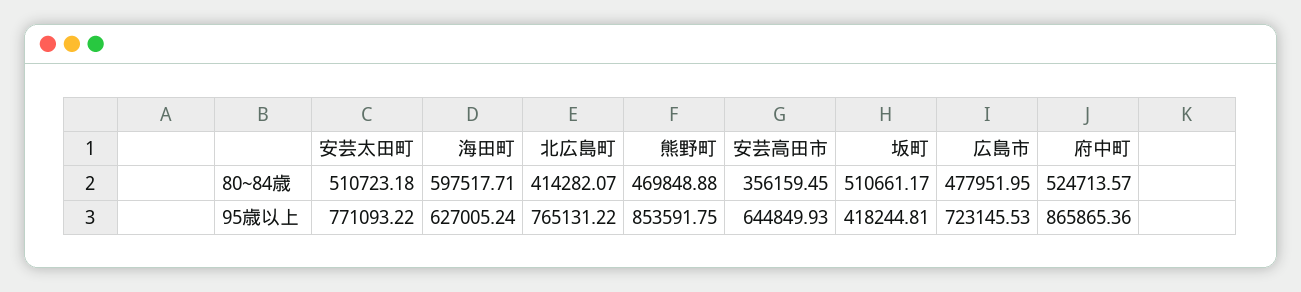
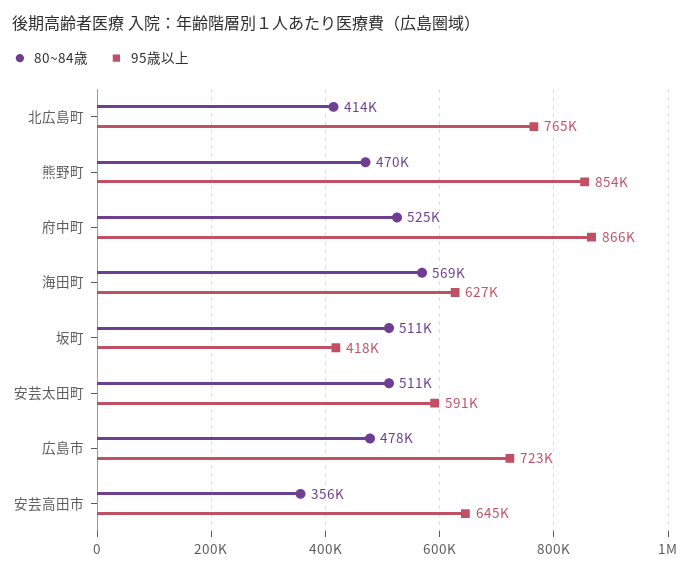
80~84歳, 海田町: 597517.71 -> 569000
95歳以上, 安芸太田町: 771093.22 -> 591000

